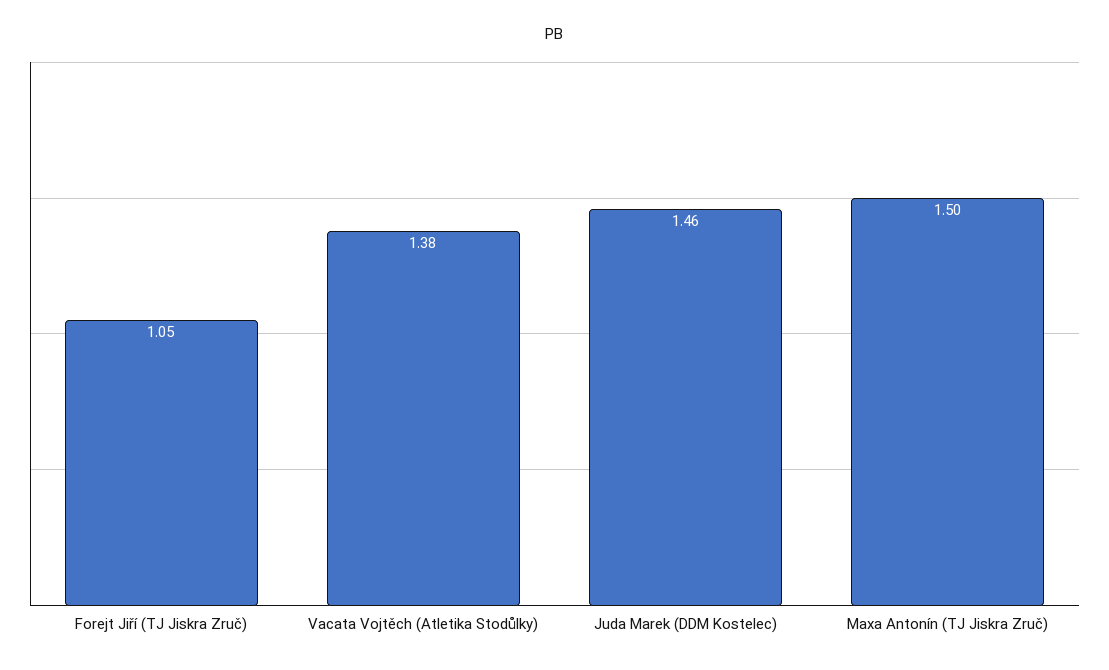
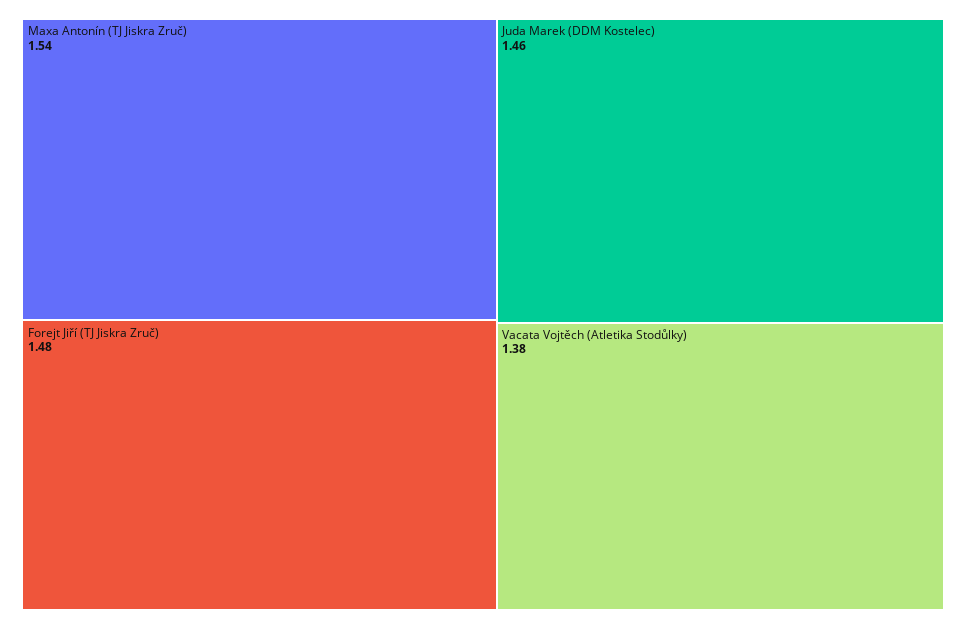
Forejt Jiří (TJ Jiskra Zruč): 1.05 -> 1.48
Maxa Antonín (TJ Jiskra Zruč): 1.5 -> 1.54

